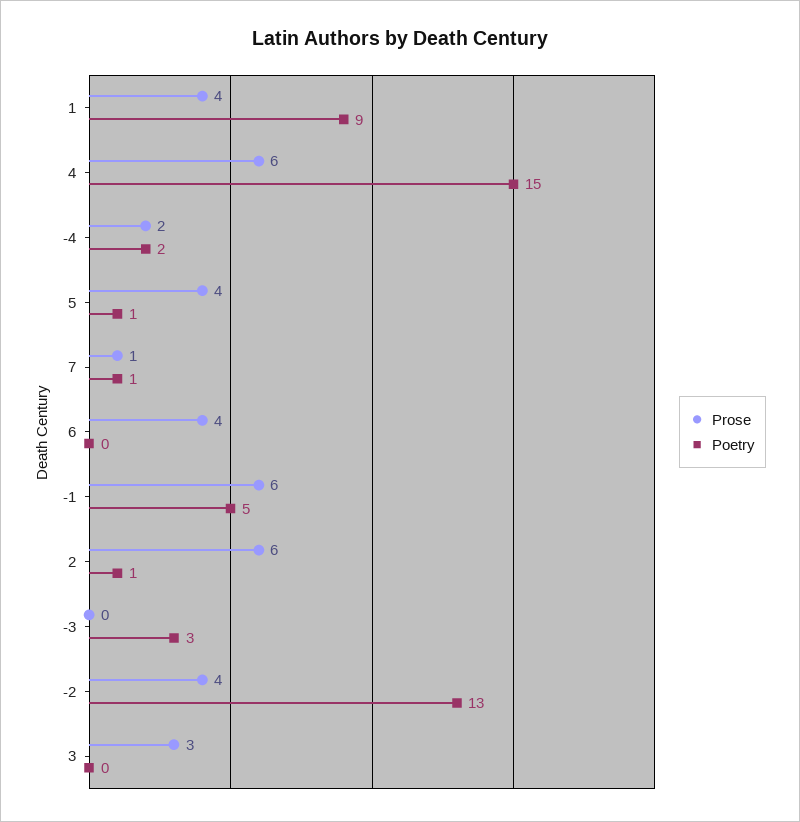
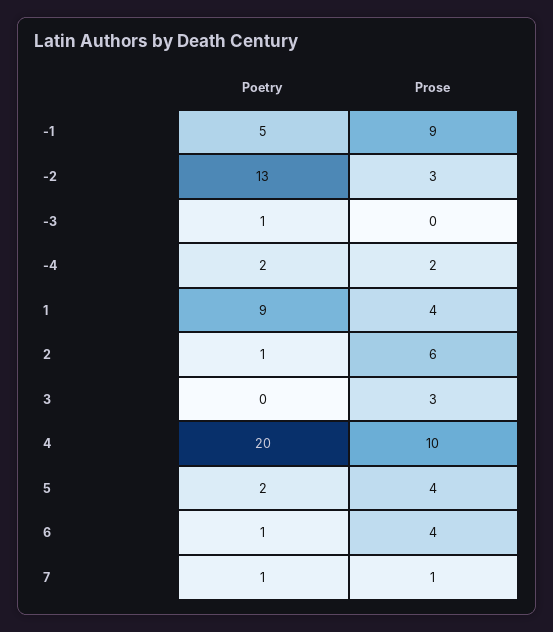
Prose, 4: 6 -> 10
Poetry, 4: 15 -> 20
Poetry, 5: 1 -> 2
Poetry, 6: 0 -> 1
Prose, -1: 6 -> 9
Poetry, -3: 3 -> 1
Prose, -2: 4 -> 3

